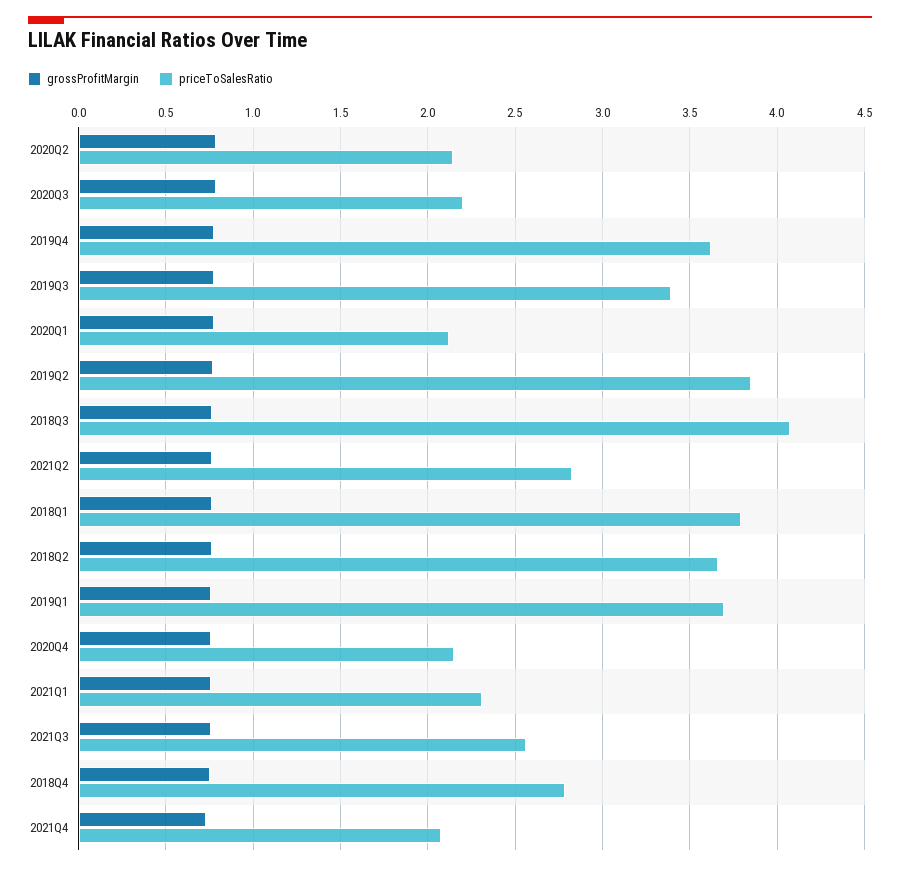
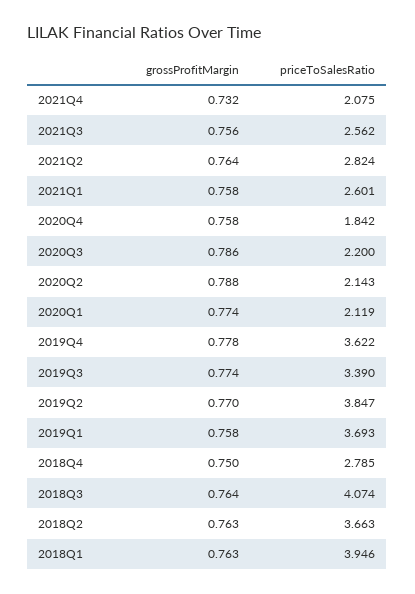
priceToSalesRatio, 2018Q1: 3.8 -> 3.946
priceToSalesRatio, 2020Q4: 2.15 -> 1.842
priceToSalesRatio, 2021Q1: 2.3 -> 2.601

